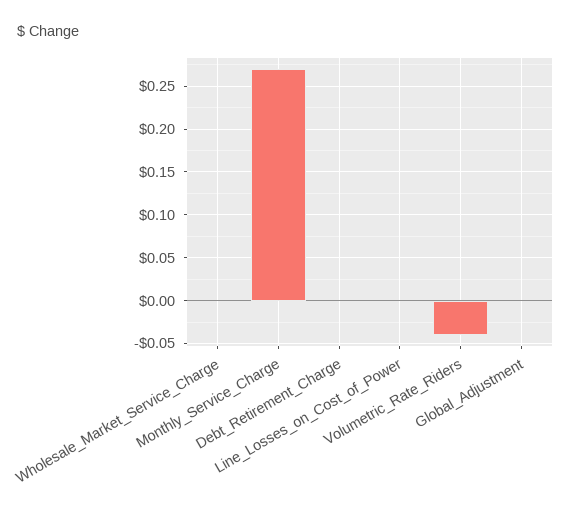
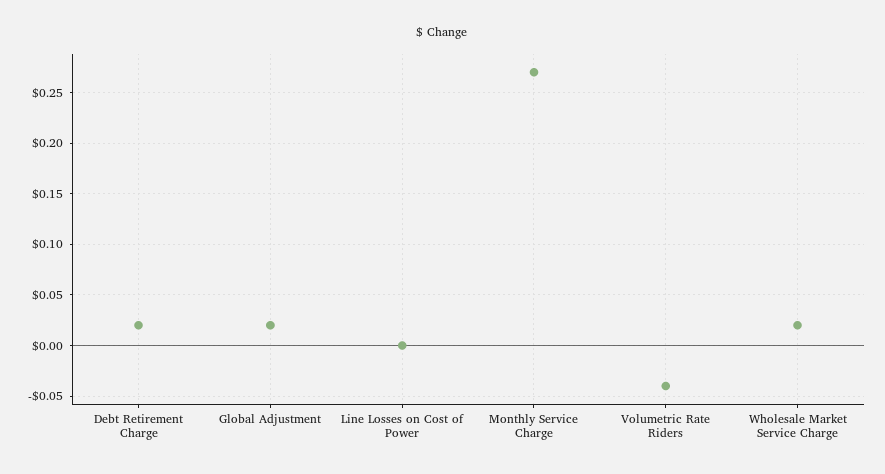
Wholesale_Market_Service_Charge: 0 -> 0.02
Debt_Retirement_Charge: 0 -> 0.02
Global_Adjustment: 0 -> 0.02

